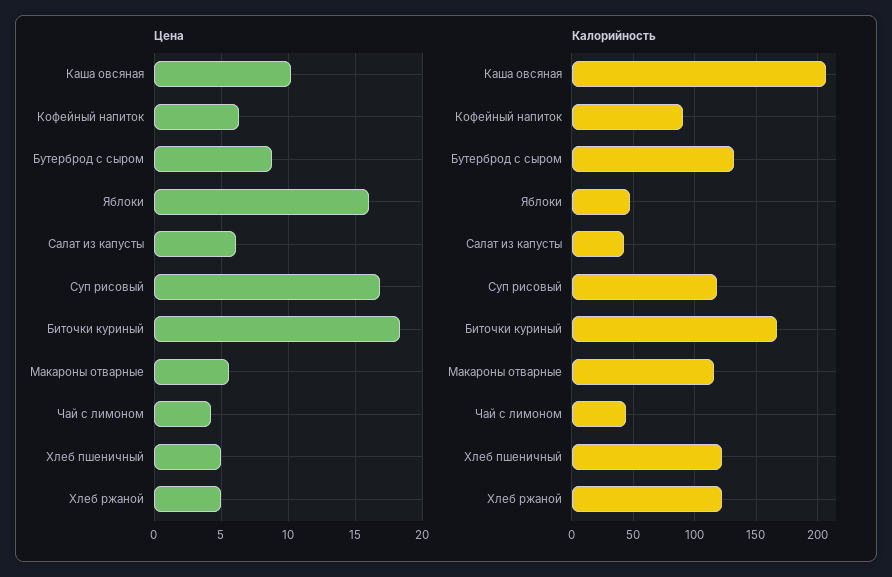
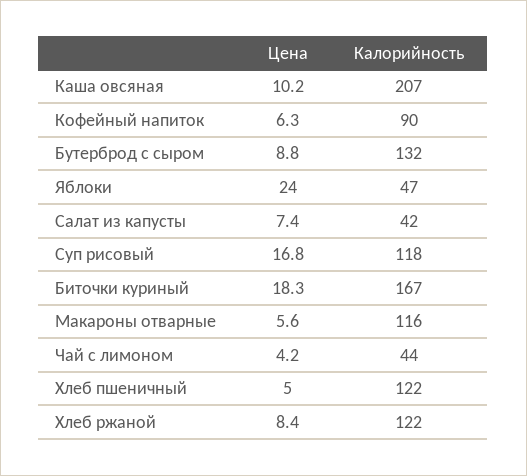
Цена, Яблоки: 16 -> 24
Цена, Салат из капусты: 6 -> 7.4
Цена, Хлеб ржаной: 5 -> 8.4

